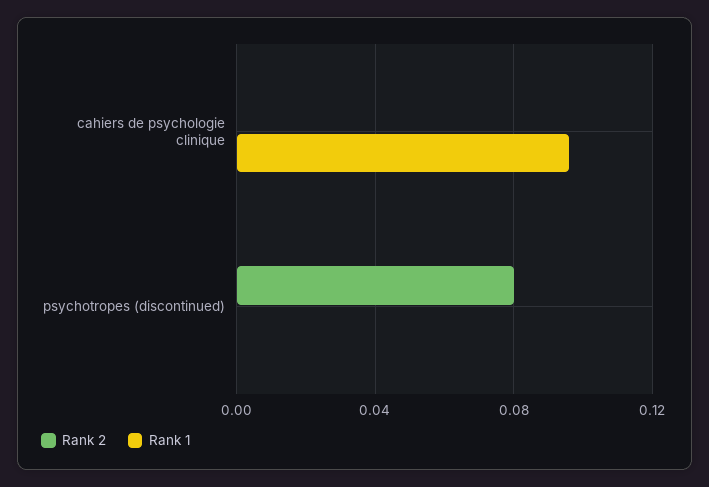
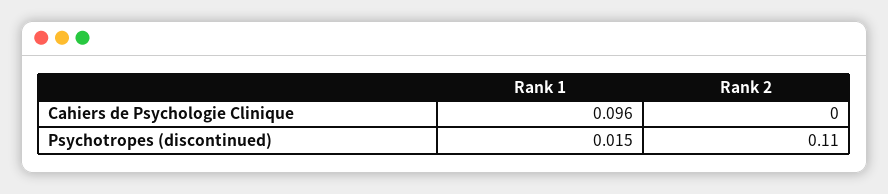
Rank 2, psychotropes (discontinued): 0.08 -> 0.11
Rank 1, psychotropes (discontinued): 0 -> 0.015

